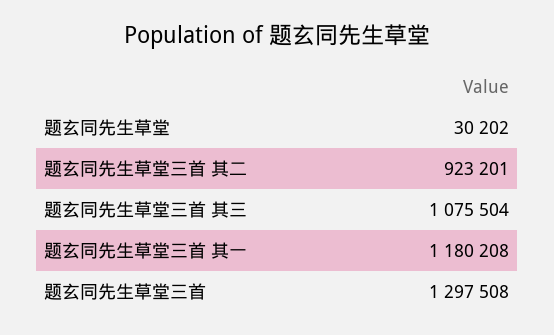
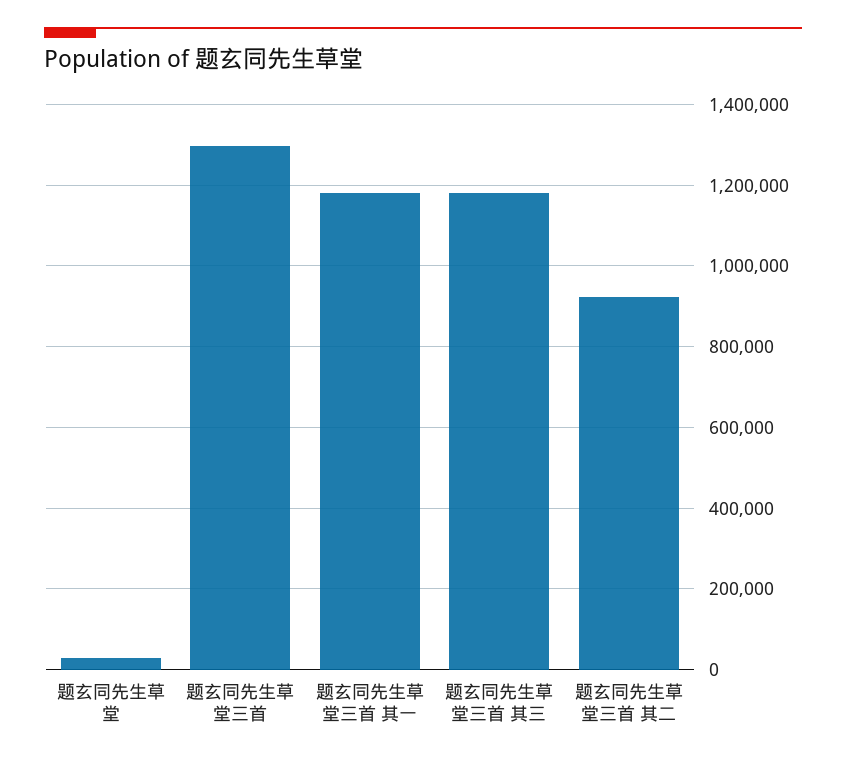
题玄同先生草堂三首 其三: 1075504 -> 1180000

